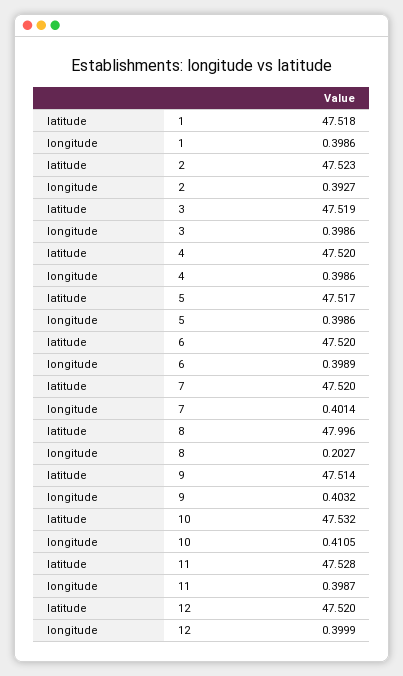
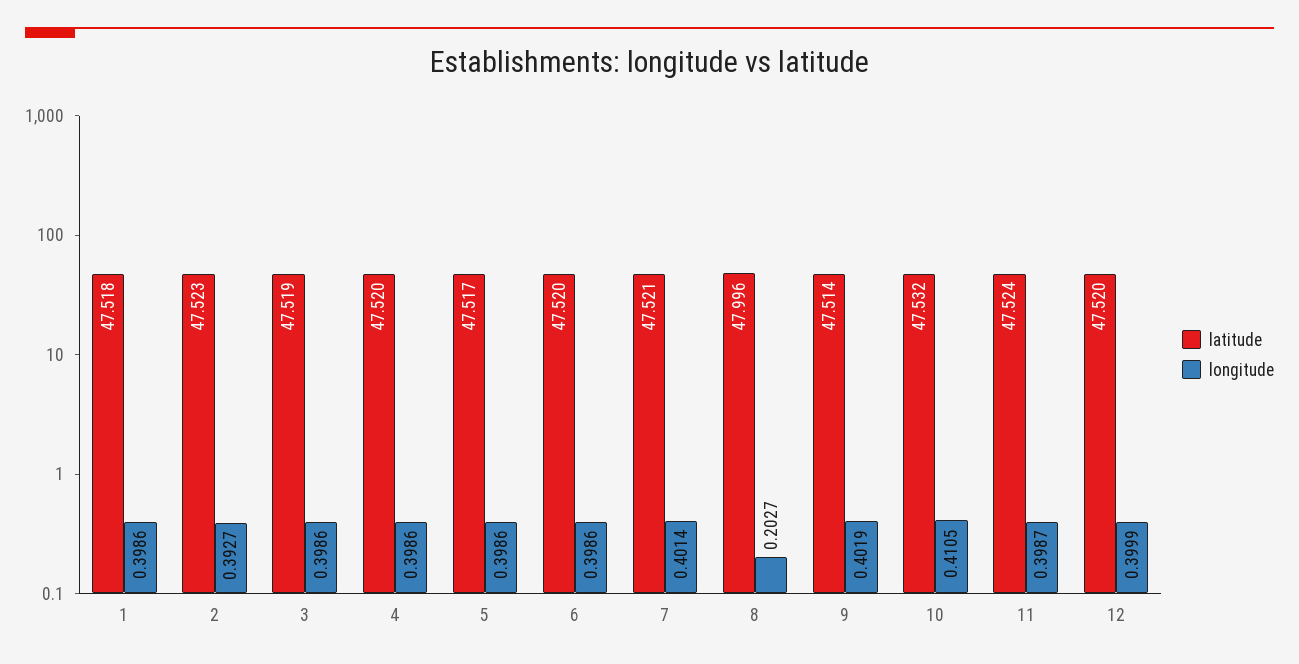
longitude, 6: 0.3989 -> 0.3986
latitude, 7: 47.52 -> 47.521
longitude, 9: 0.4032 -> 0.4019
latitude, 11: 47.528 -> 47.524

